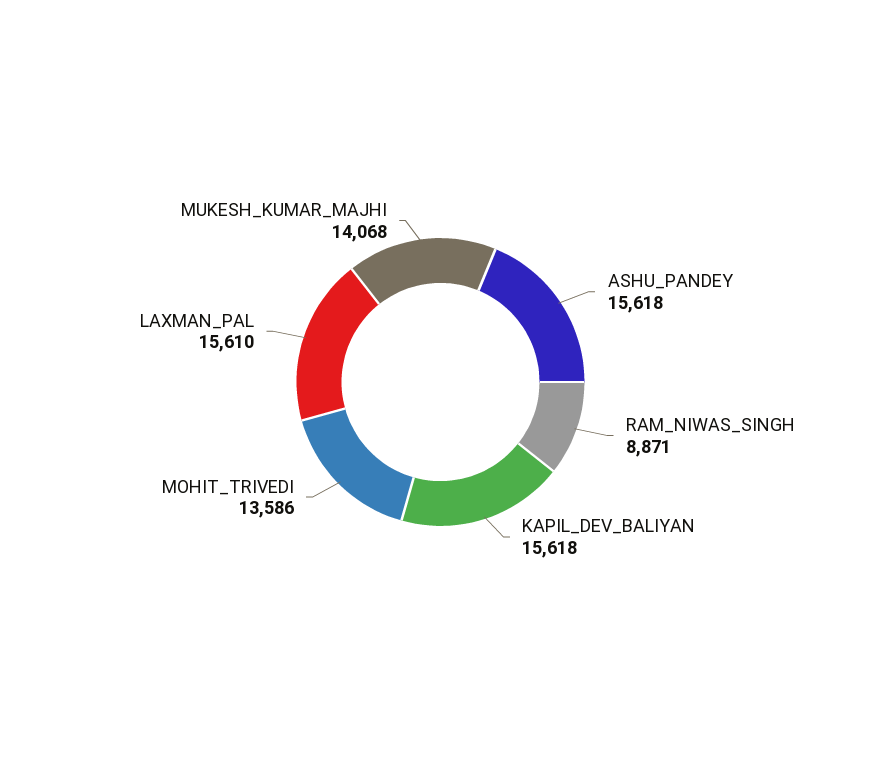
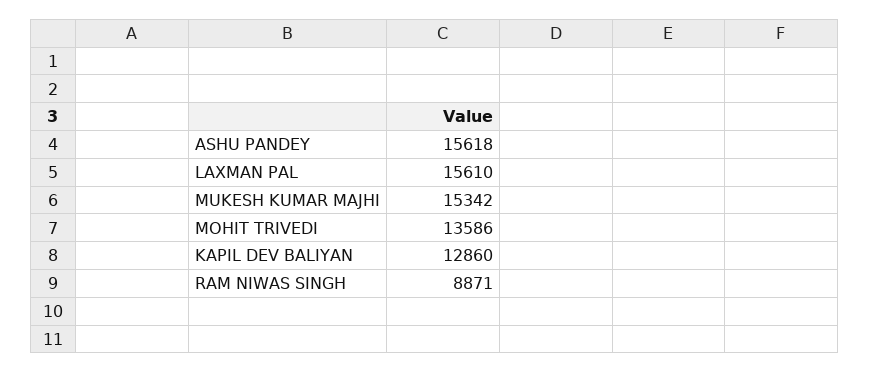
KAPIL_DEV_BALIYAN: 15618 -> 12860
MUKESH_KUMAR_MAJHI: 14068 -> 15342

